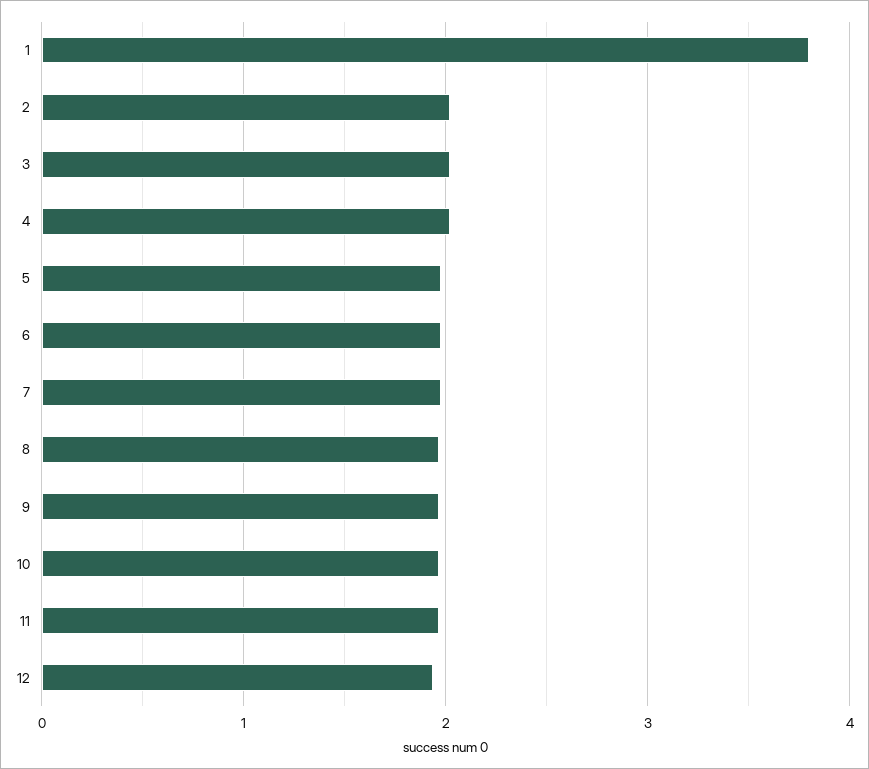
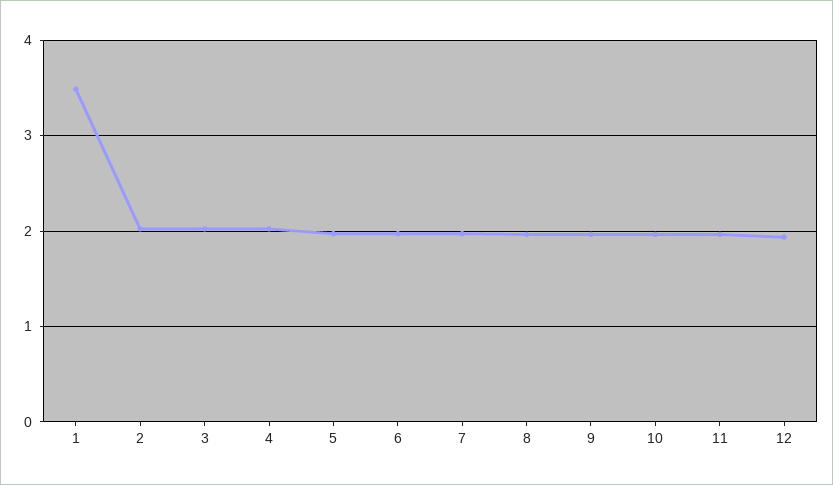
1: 3.8 -> 3.5

